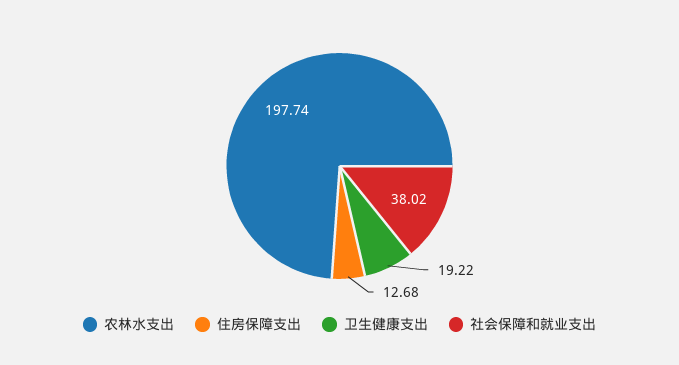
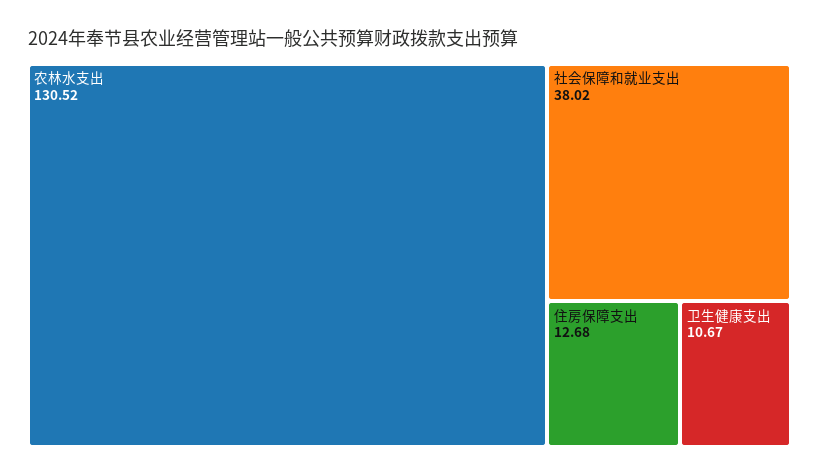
农林水支出: 197.74 -> 130.52
卫生健康支出: 19.22 -> 10.67

